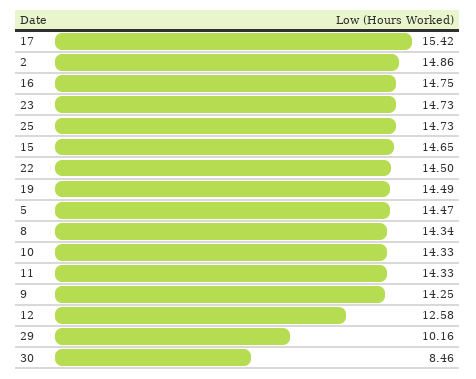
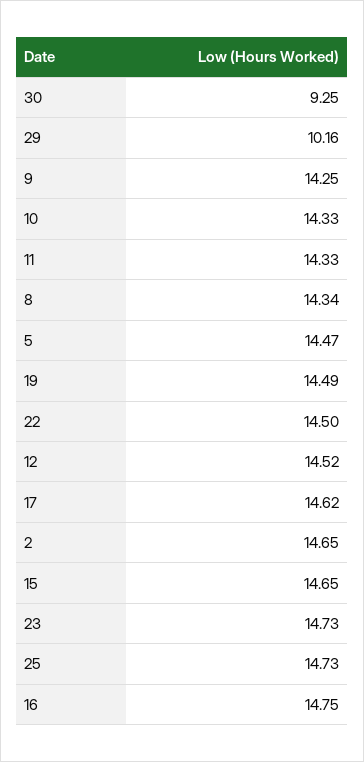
17: 15.42 -> 14.62
2: 14.86 -> 14.65
12: 12.58 -> 14.52
30: 8.46 -> 9.25

